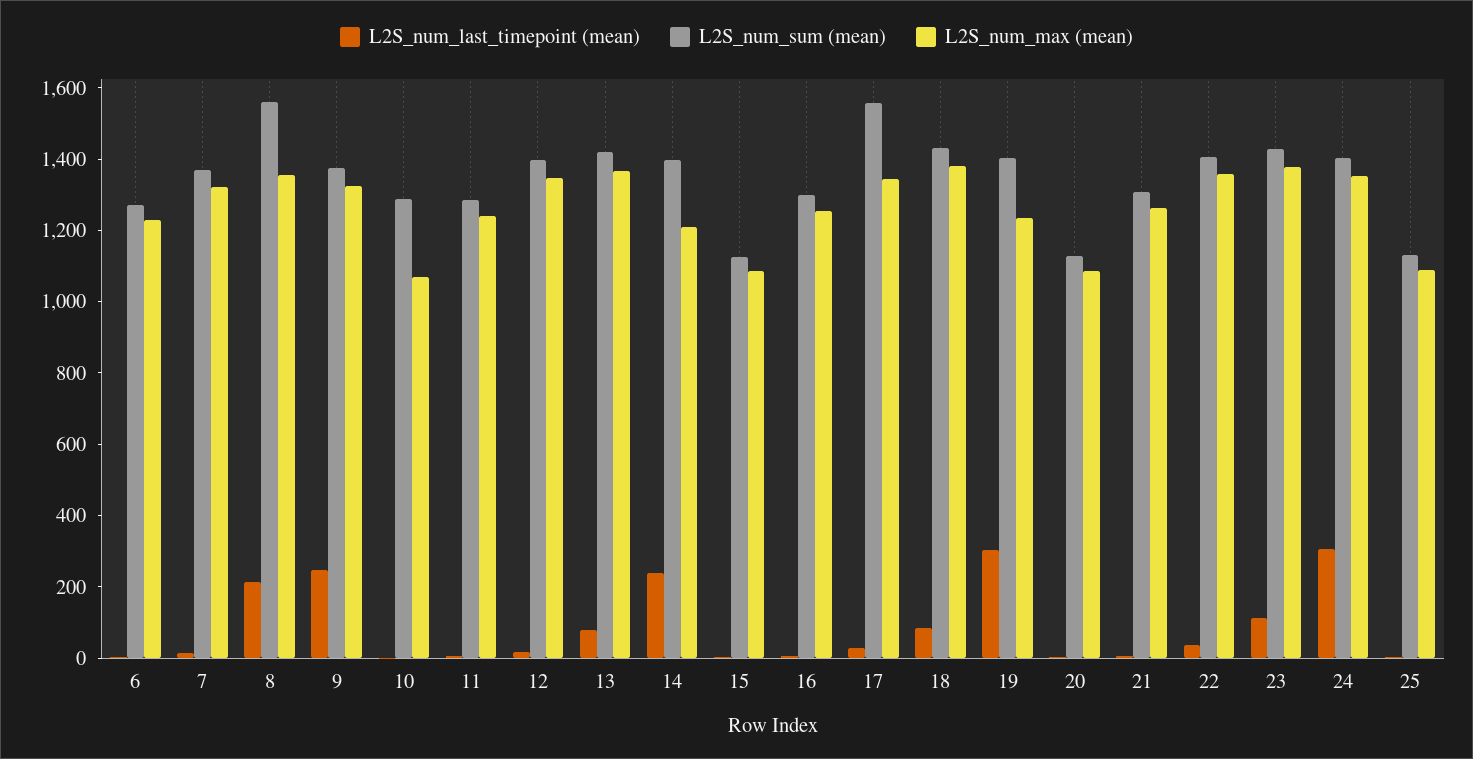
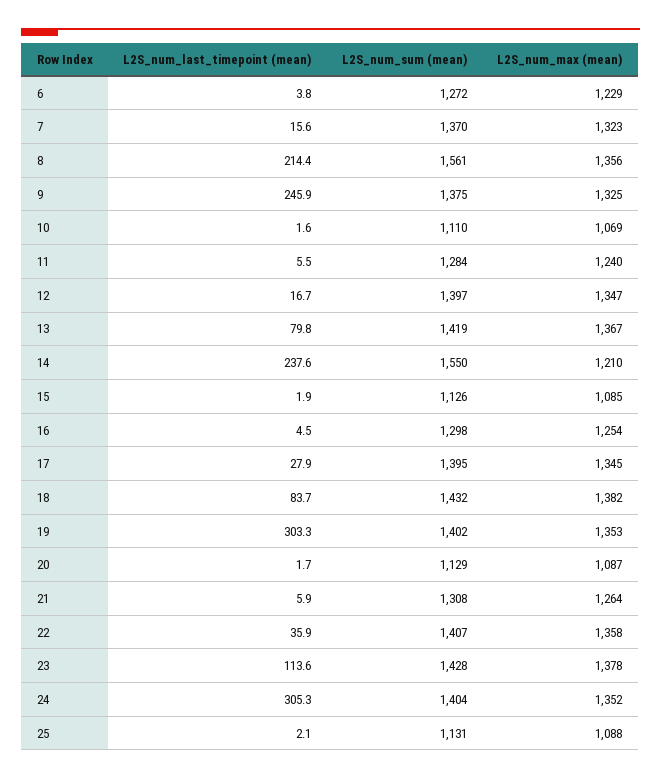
L2S_num_sum (mean), 10: 1300 -> 1110
L2S_num_sum (mean), 14: 1400 -> 1550
L2S_num_sum (mean), 17: 1550 -> 1395
L2S_num_max (mean), 19: 1250 -> 1353

